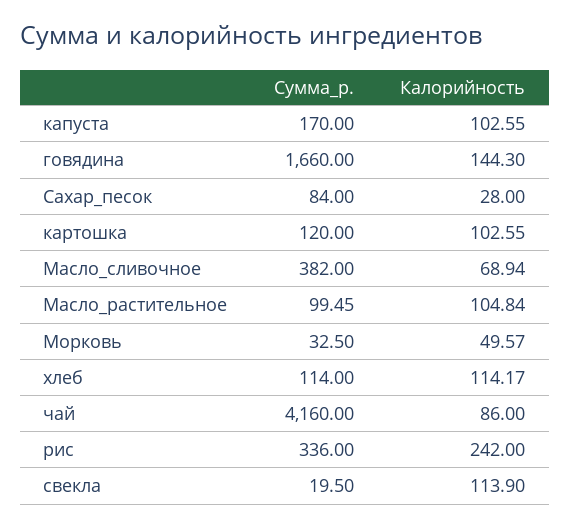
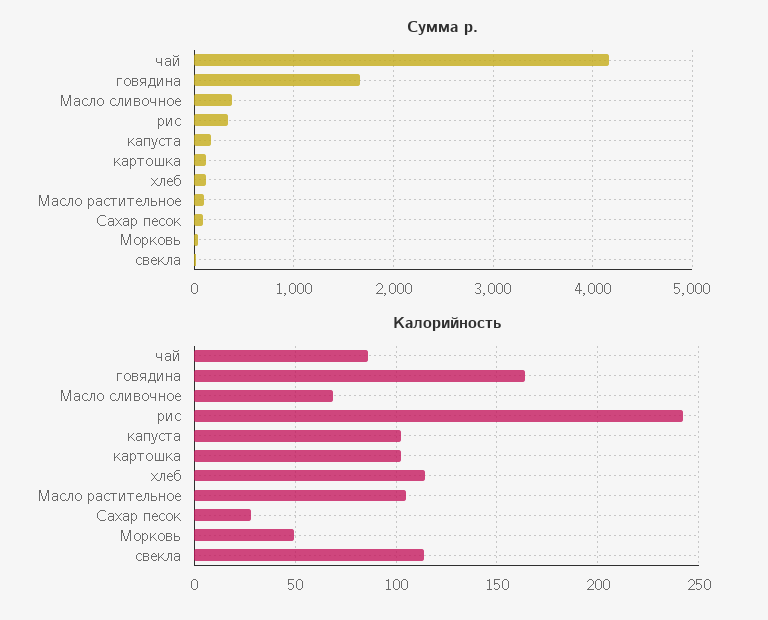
Калорийность, говядина: 144.3 -> 165

